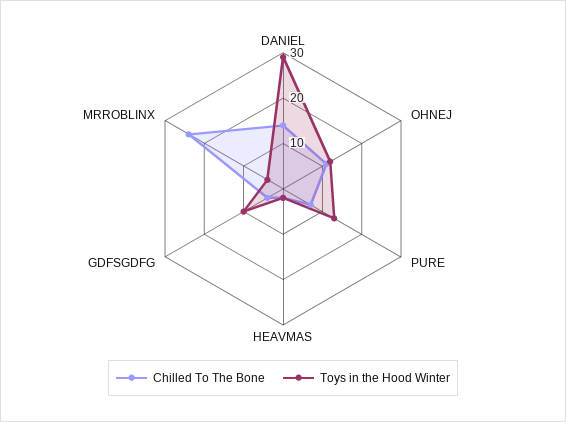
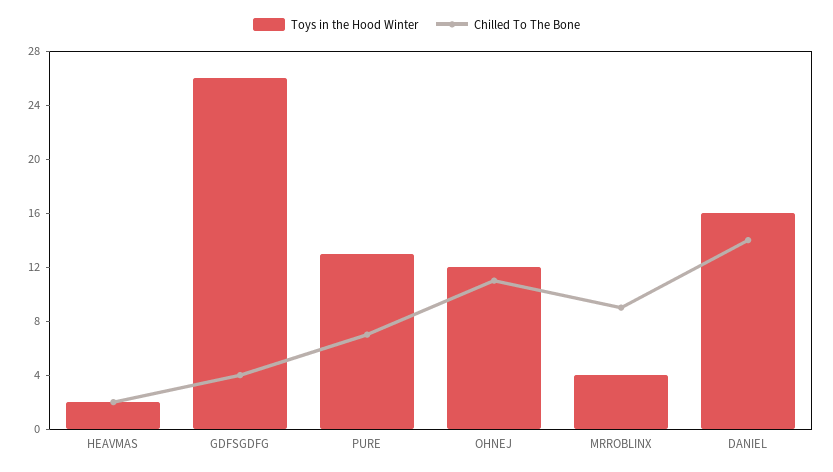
Toys in the Hood Winter, DANIEL: 30 -> 16
Toys in the Hood Winter, GDFSGDFG: 10 -> 26
Chilled To The Bone, MRROBLINX: 25 -> 9

